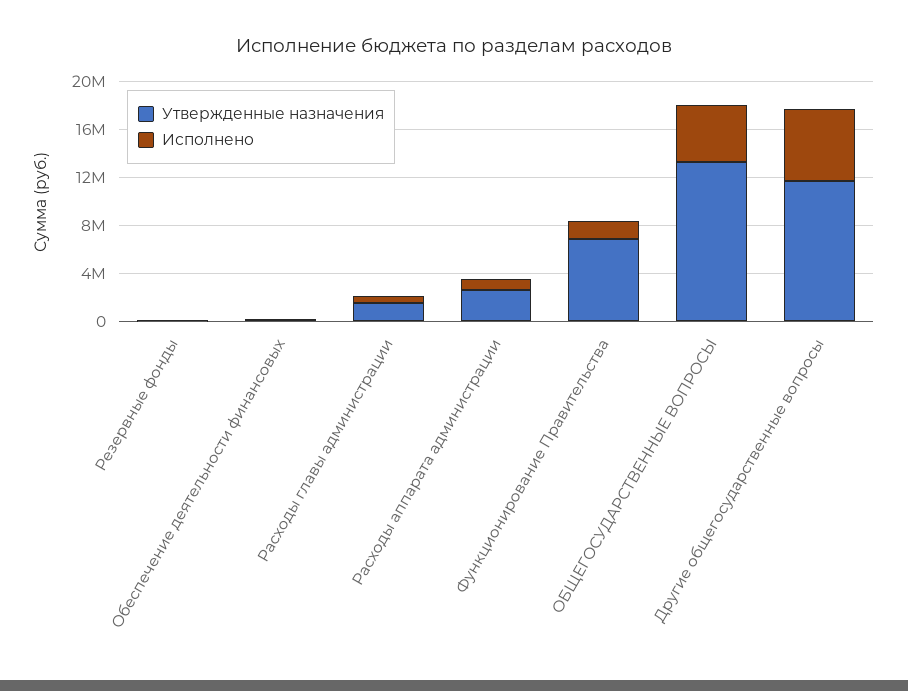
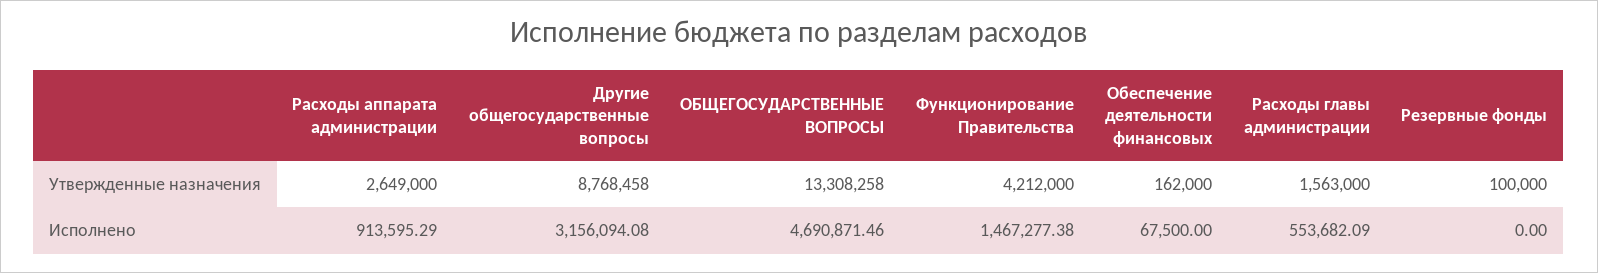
Утвержденные назначения, Функционирование Правительства: 7000000 -> 4212000
Утвержденные назначения, Другие общегосударственные вопросы: 12000000 -> 8768458
Исполнено, Другие общегосударственные вопросы: 6000000 -> 3156094.08

